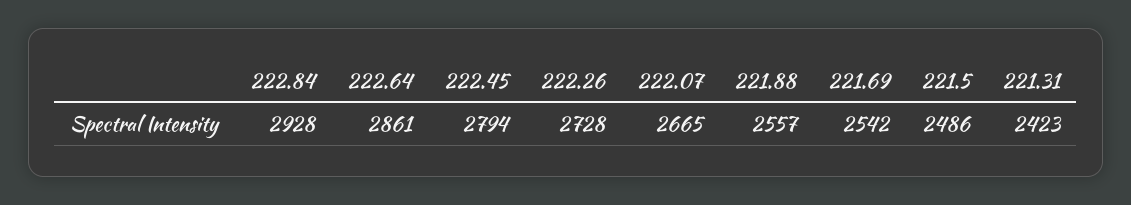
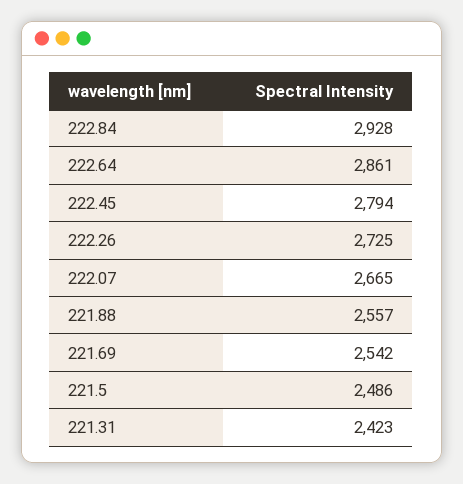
222.26: 2728 -> 2725

